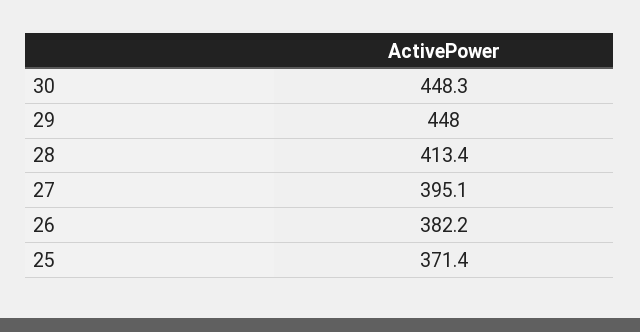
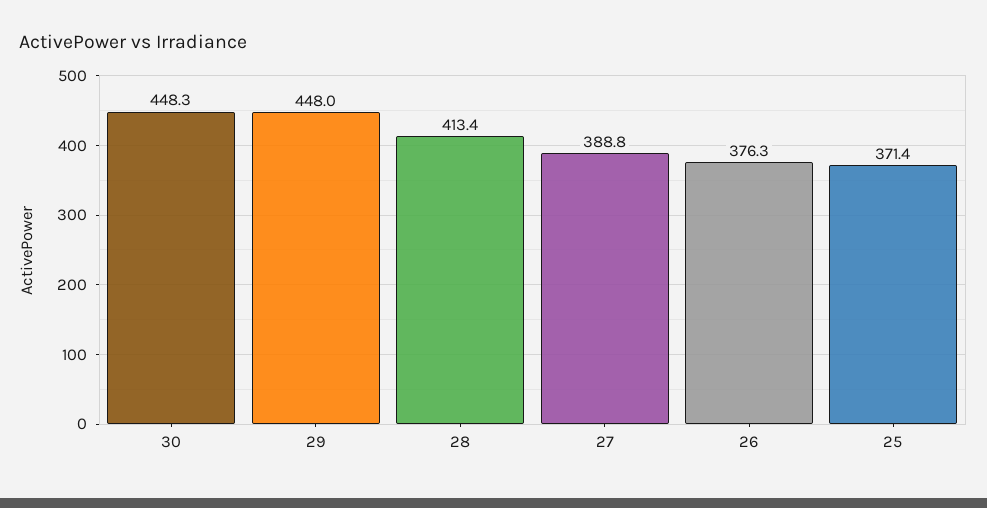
27: 395.1 -> 388.8
26: 382.2 -> 376.3

